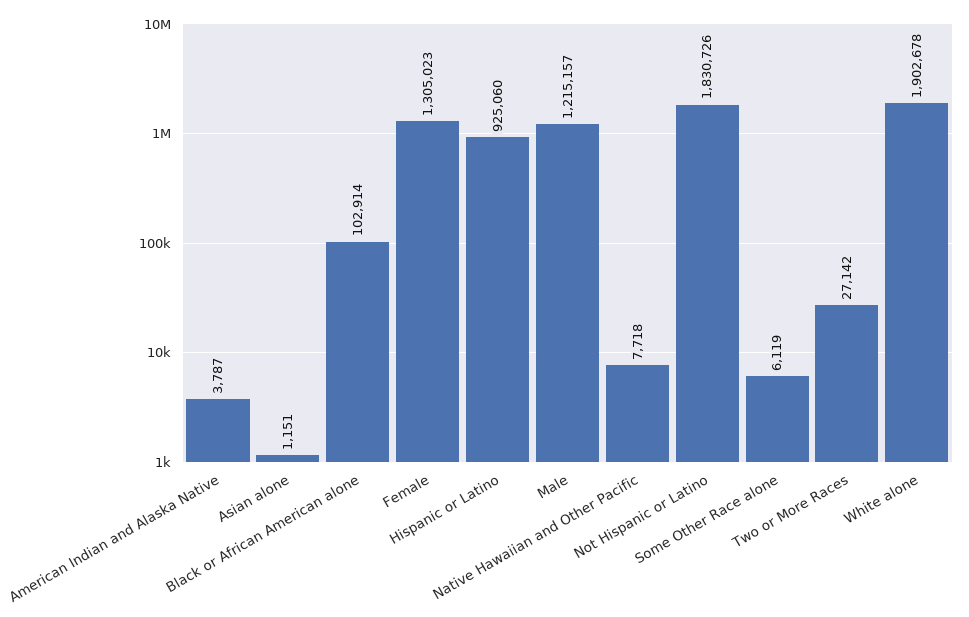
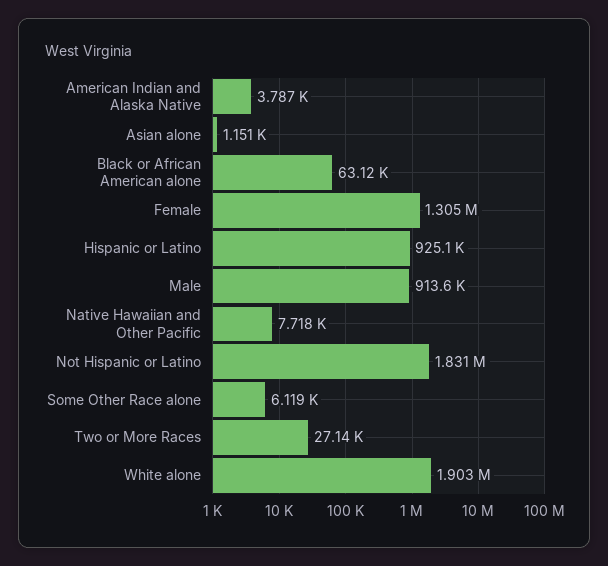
Black or African American alone: 102914 -> 63120
Male: 1215157 -> 913600

